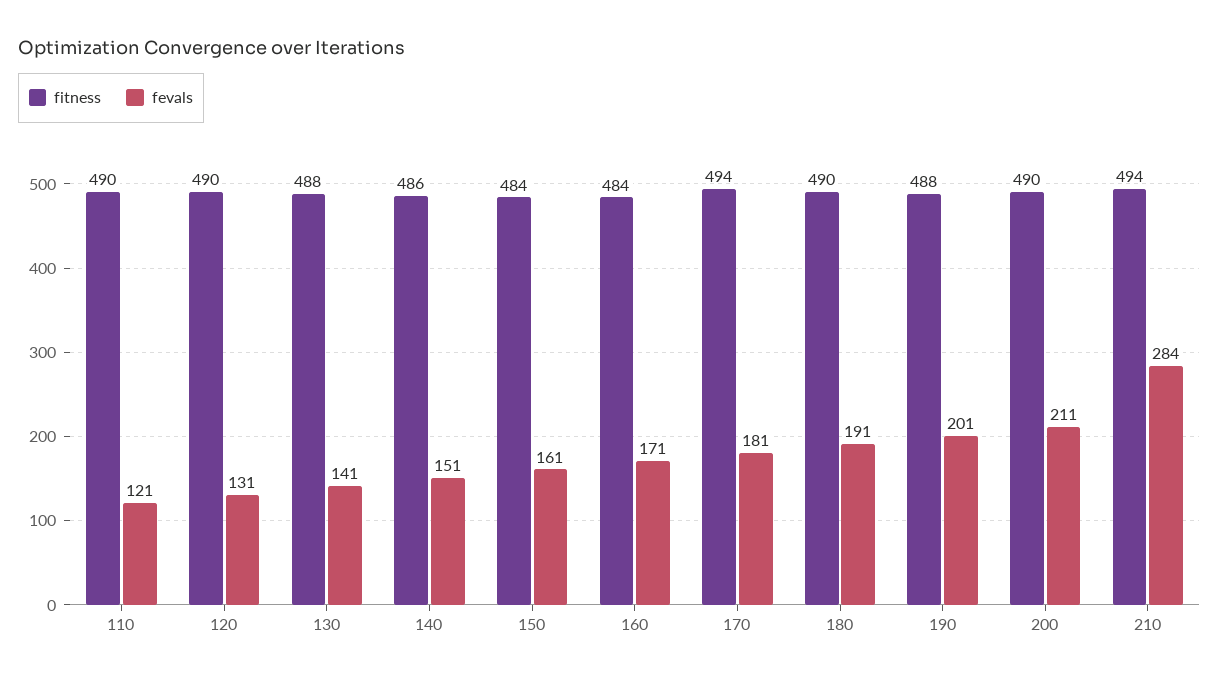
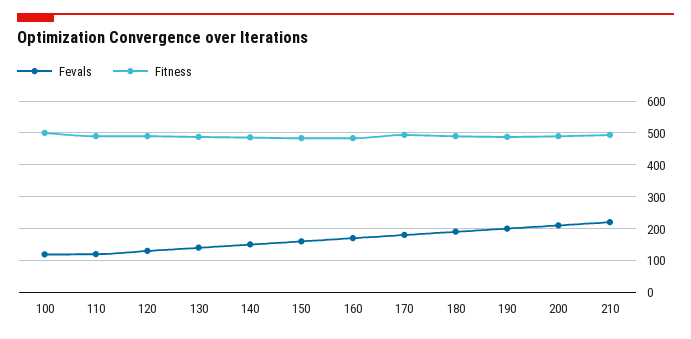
fevals, 210: 284 -> 220
fevals, 100: none -> 120
fitness, 100: none -> 500

